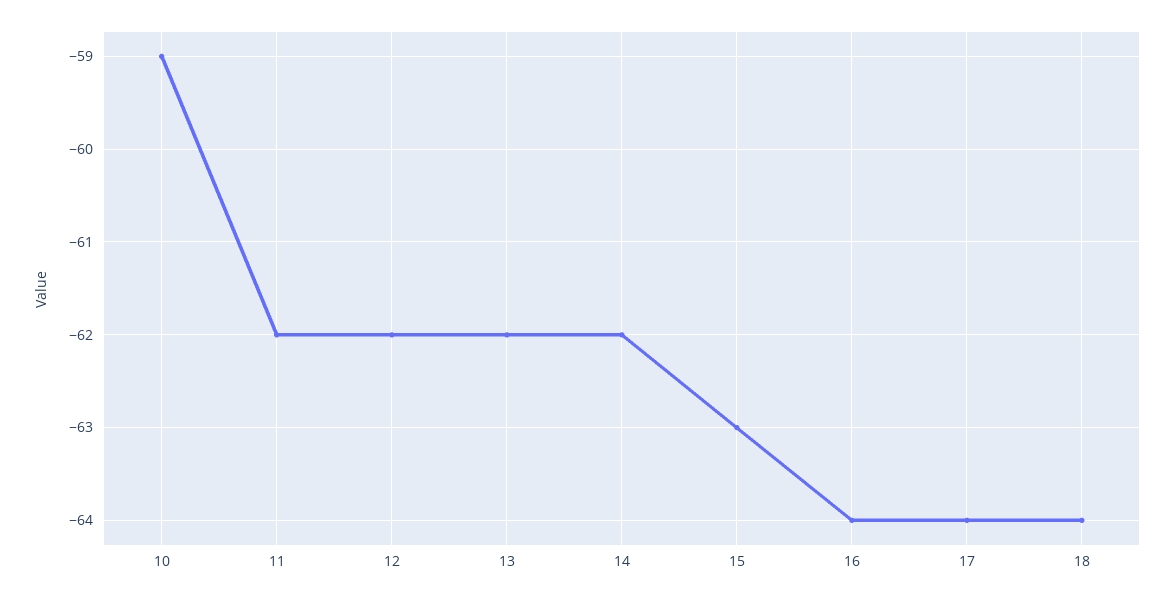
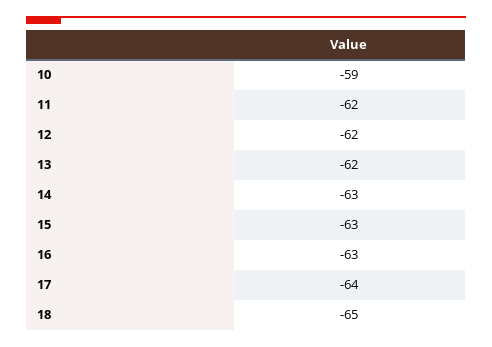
14: -62 -> -63
16: -64 -> -63
18: -64 -> -65

